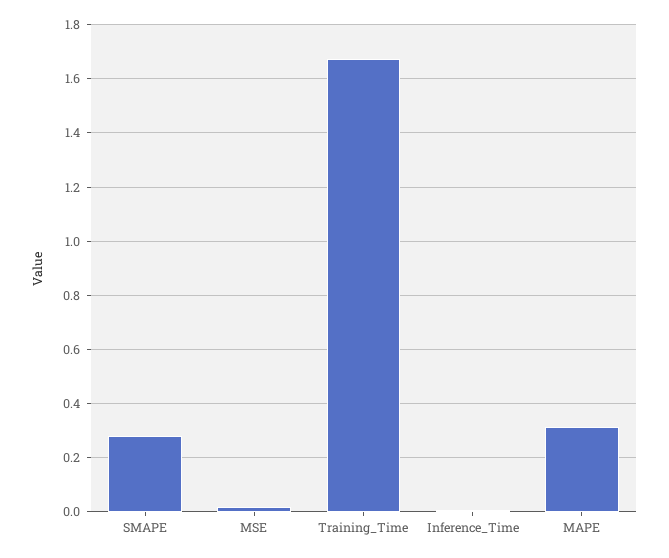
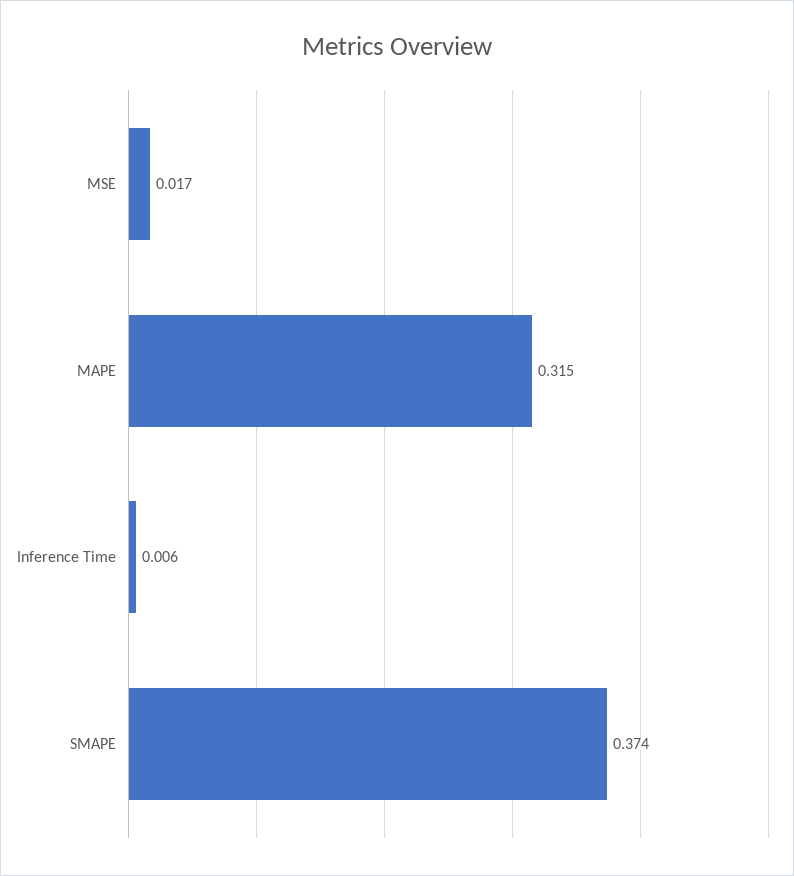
SMAPE: 0.275 -> 0.374
Training_Time: 1.675 -> none

